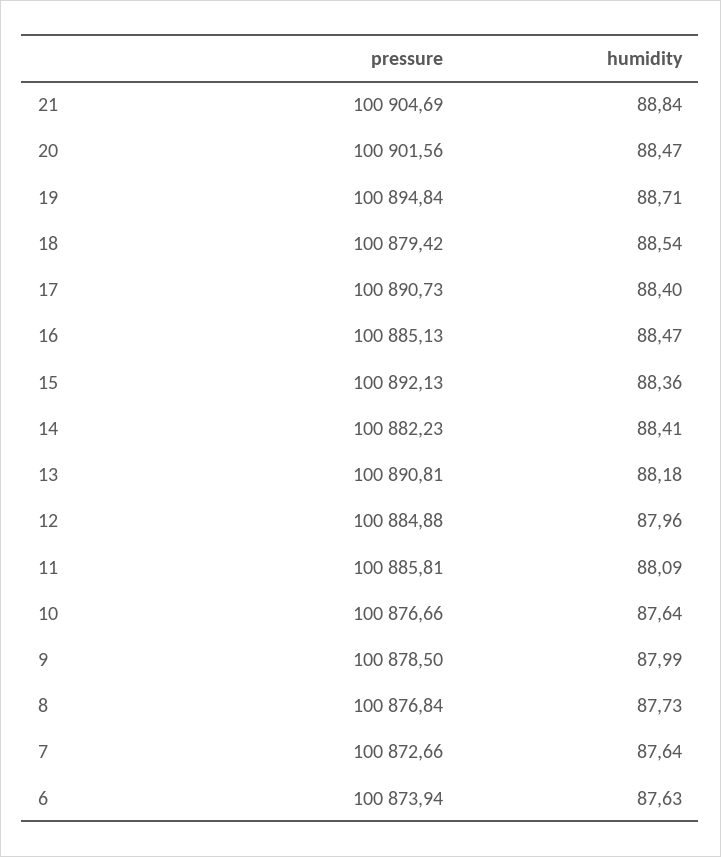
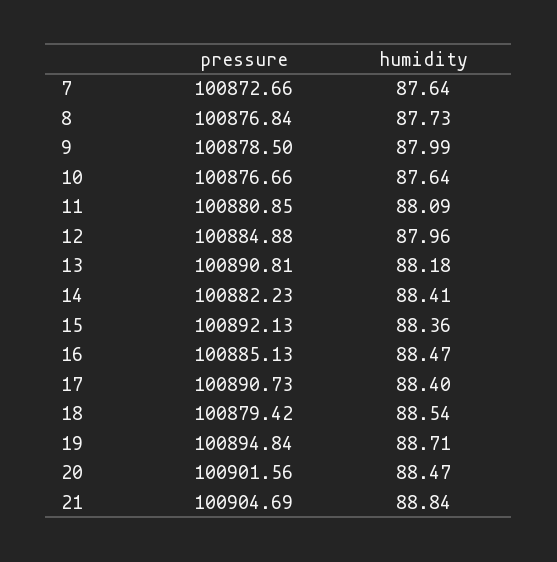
pressure, 11: 100885.81 -> 100880.85
pressure, 6: 100873.94 -> none
humidity, 6: 87.63 -> none

